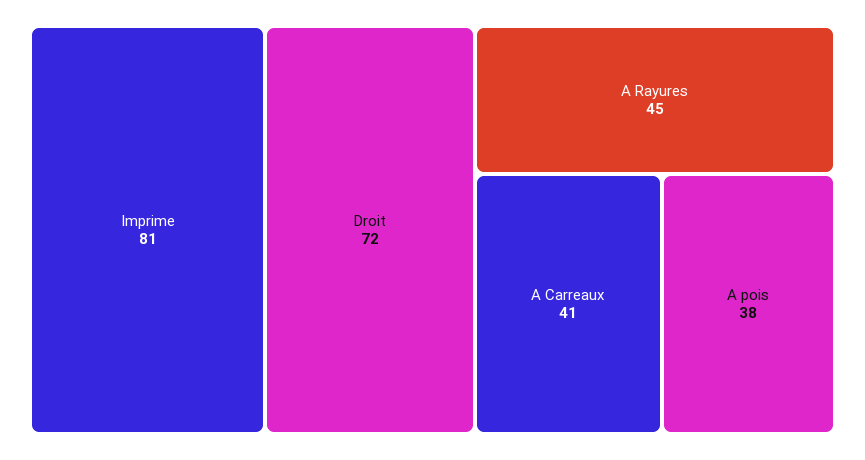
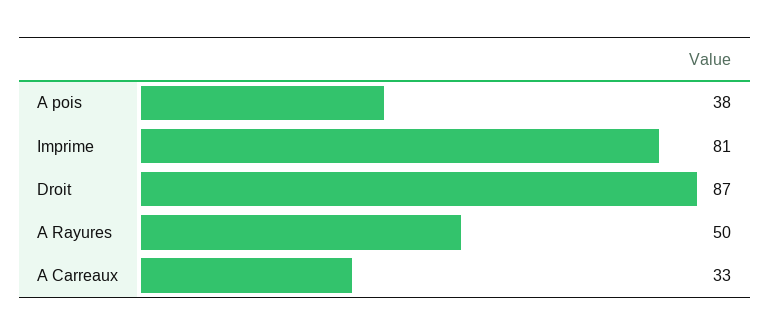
Droit: 72 -> 87
A Rayures: 45 -> 50
A Carreaux: 41 -> 33

